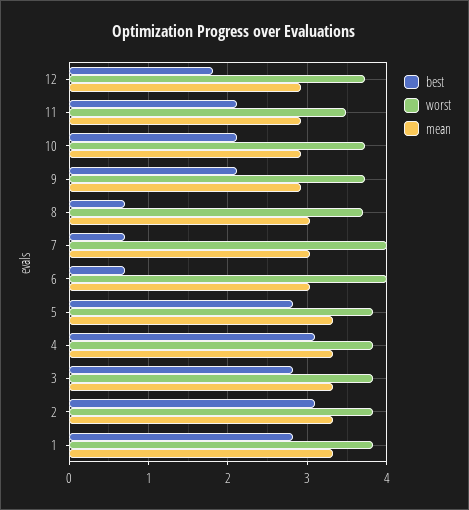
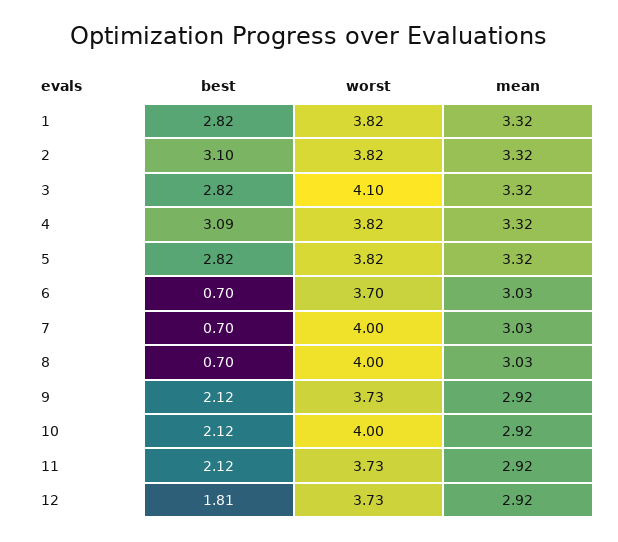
worst, 11: 3.5 -> 3.73
worst, 10: 3.7 -> 4
worst, 8: 3.7 -> 4
worst, 6: 4 -> 3.7
worst, 3: 3.8 -> 4.1

